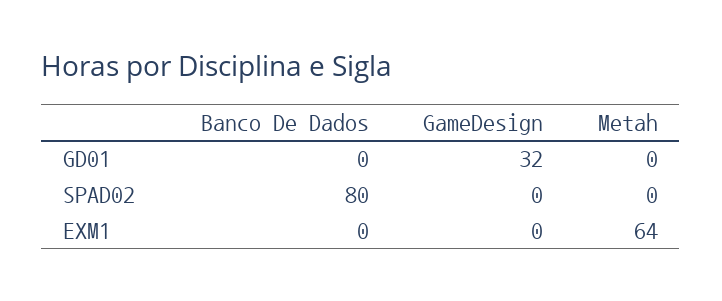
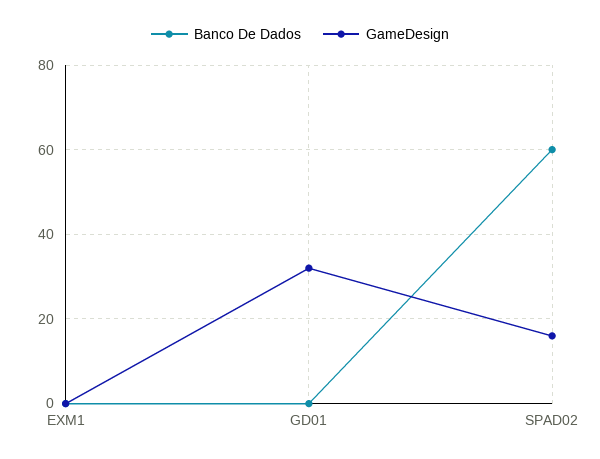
Metah, GD01: 0 -> none
Banco De Dados, SPAD02: 80 -> 60
GameDesign, SPAD02: 0 -> 15
Metah, SPAD02: 0 -> none
Metah, EXM1: 64 -> none

